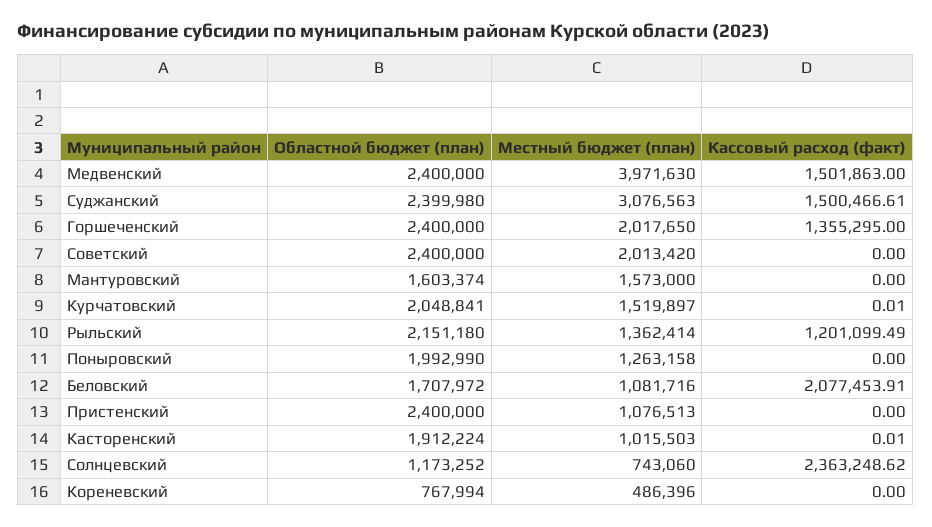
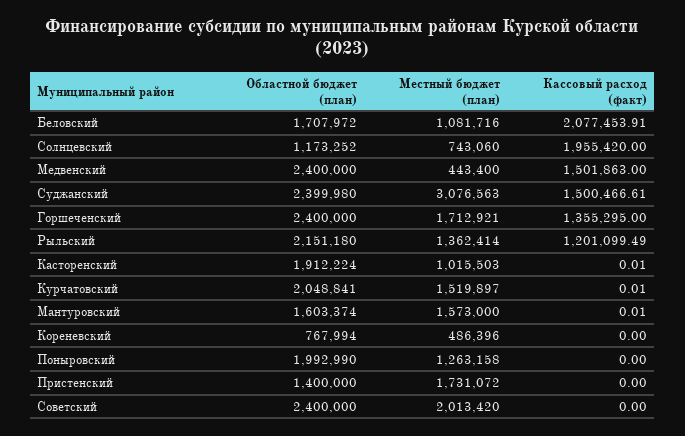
Местный бюджет (план), Медвенский: 3971630 -> 443400
Местный бюджет (план), Горшеченский: 2017650 -> 1712921
Кассовый расход (факт), Мантуровский: 0 -> 0.01
Областной бюджет (план), Пристенский: 2400000 -> 1400000
Местный бюджет (план), Пристенский: 1076513 -> 1731072
Кассовый расход (факт), Солнцевский: 2363248.62 -> 1955420

